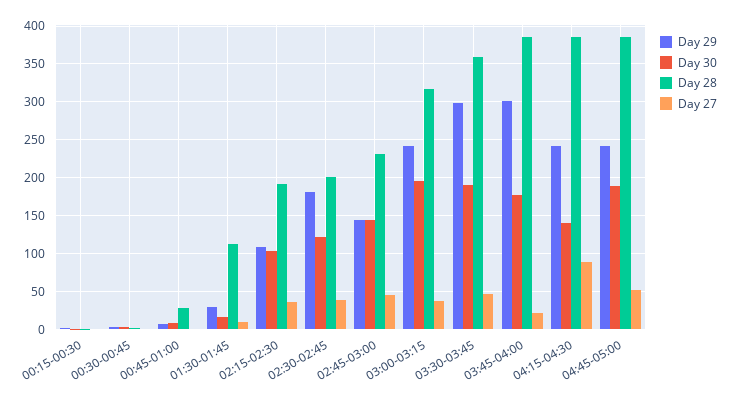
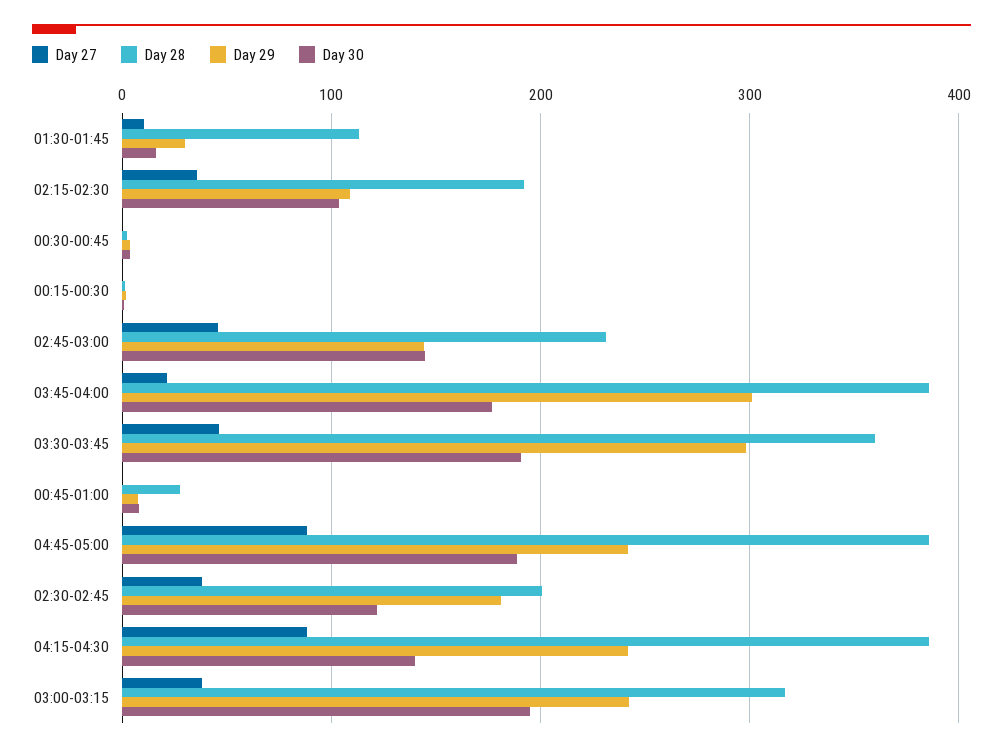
Day 27, 04:45-05:00: 50 -> 90

